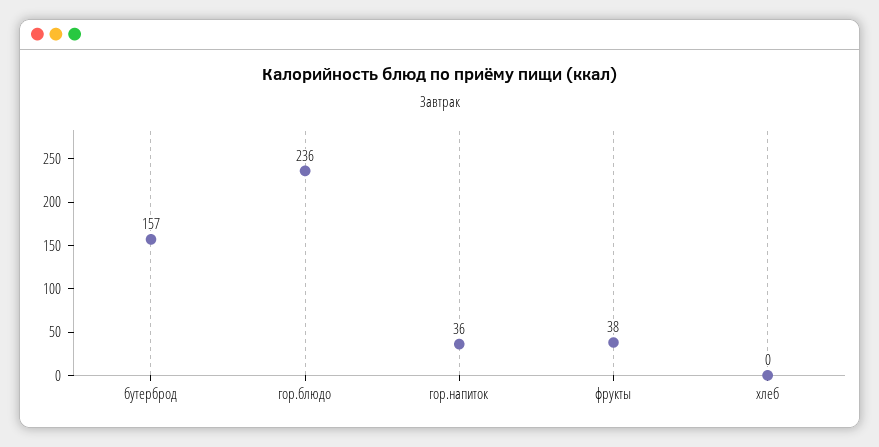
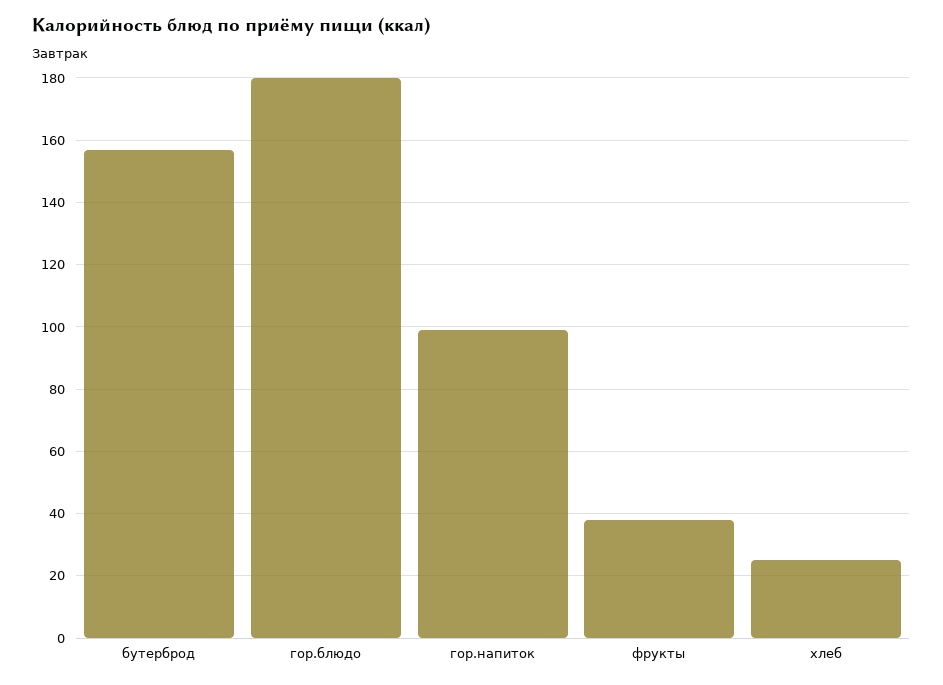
гор.блюдо: 236 -> 180
гор.напиток: 36 -> 100
хлеб: 0 -> 25

